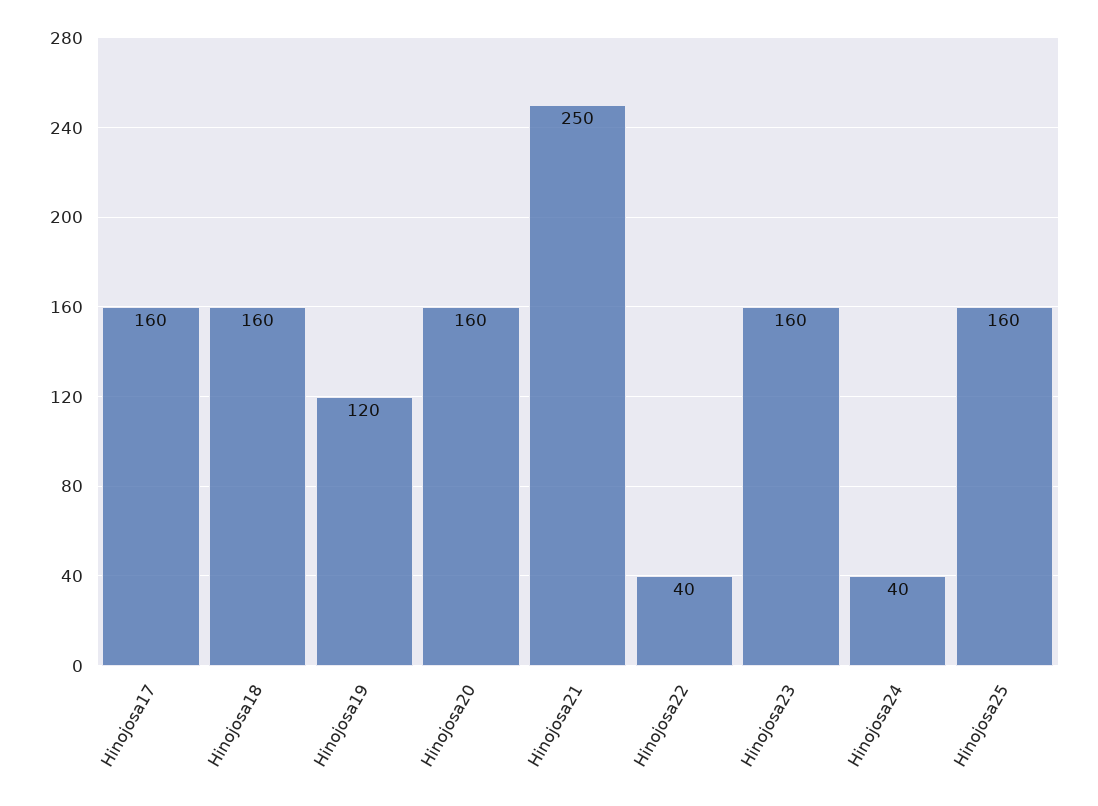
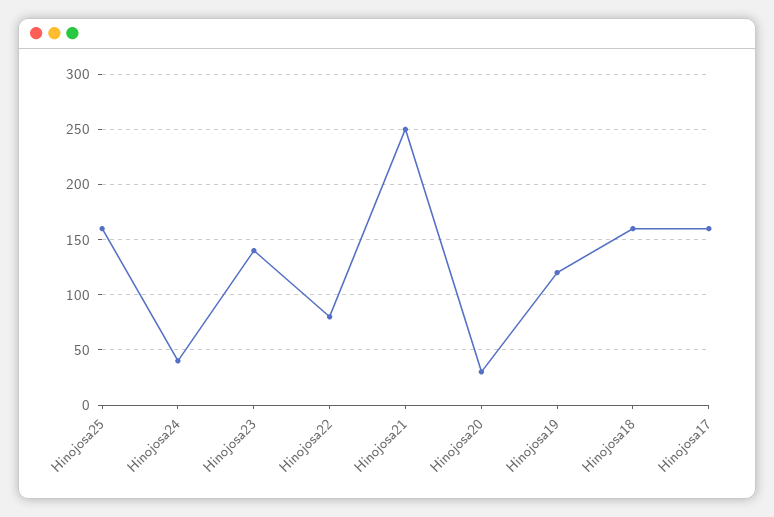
Hinojosa20: 160 -> 30
Hinojosa22: 40 -> 80
Hinojosa23: 160 -> 140

